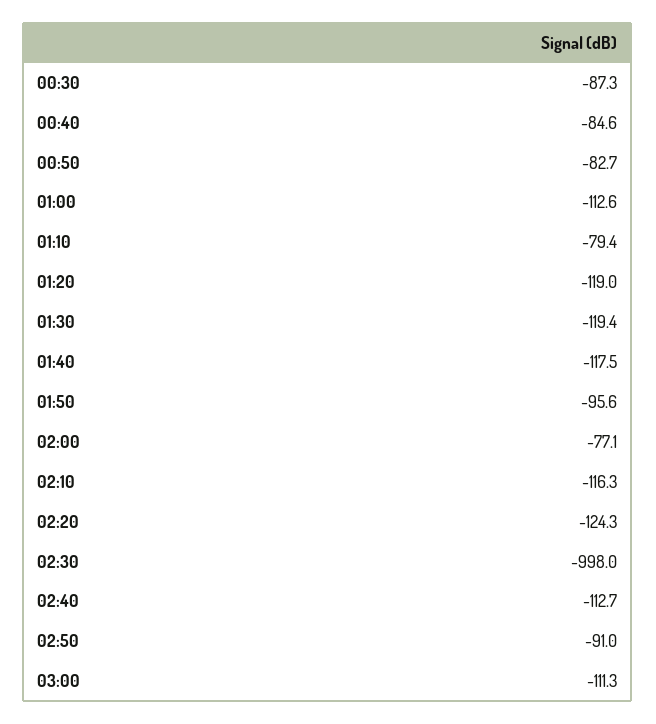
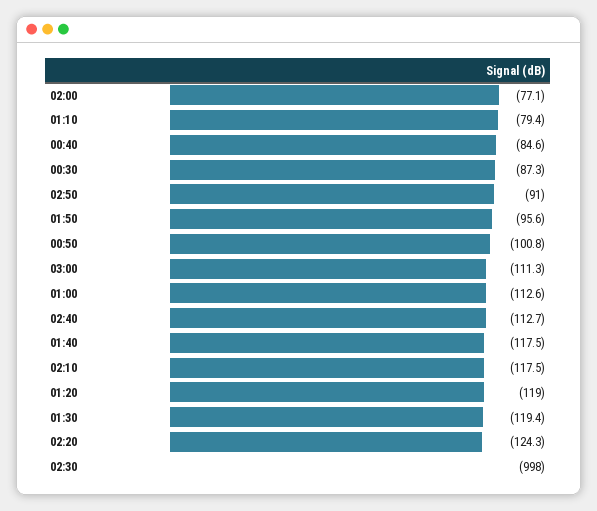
00:50: -82.7 -> -100.8
02:10: -116.3 -> -117.5

